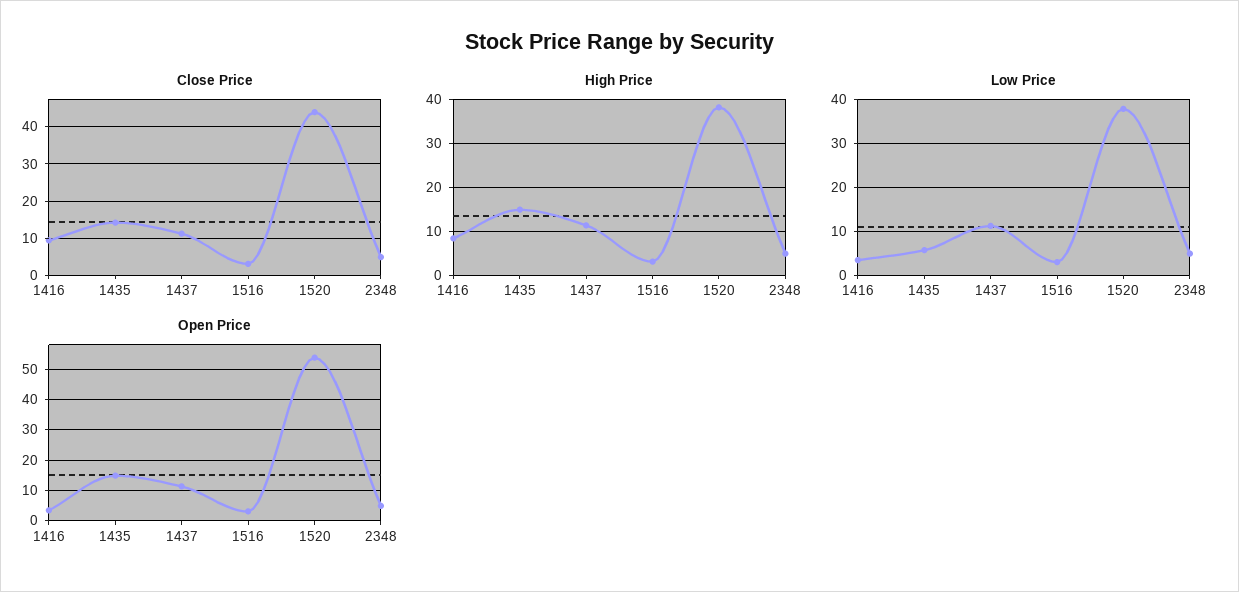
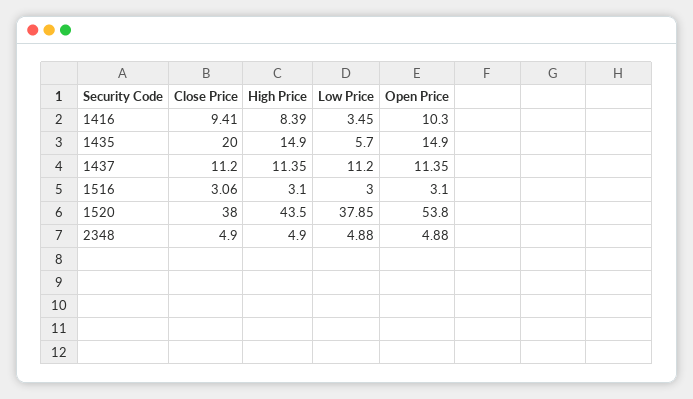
Close Price, 1435: 14 -> 20
Close Price, 1520: 44 -> 38
High Price, 1520: 38 -> 43.5
Open Price, 1416: 4 -> 10.3

